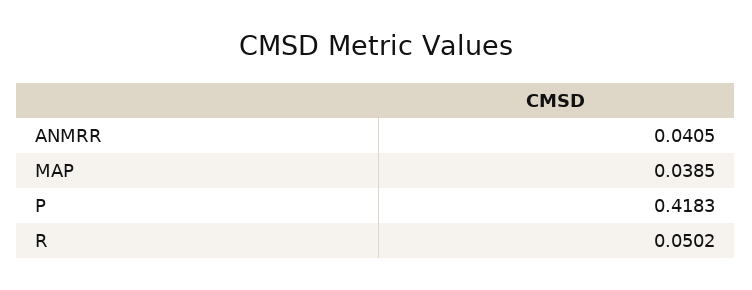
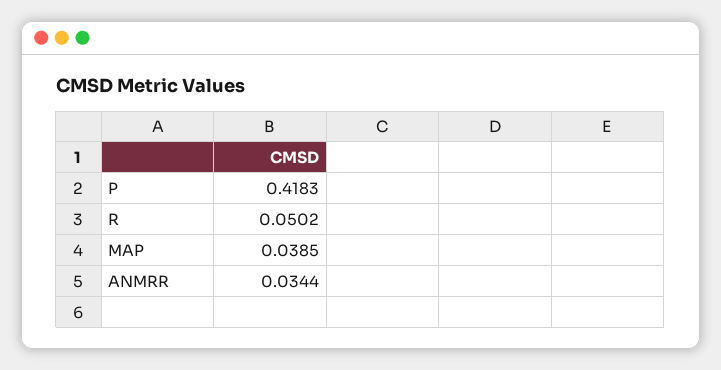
ANMRR: 0.0405 -> 0.0344

